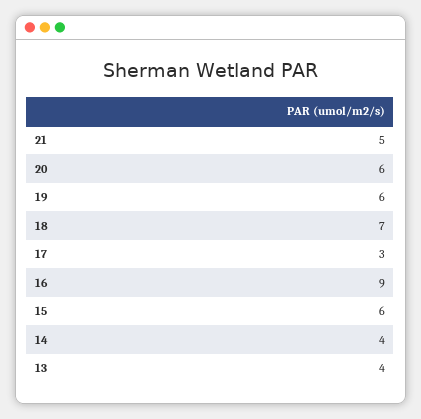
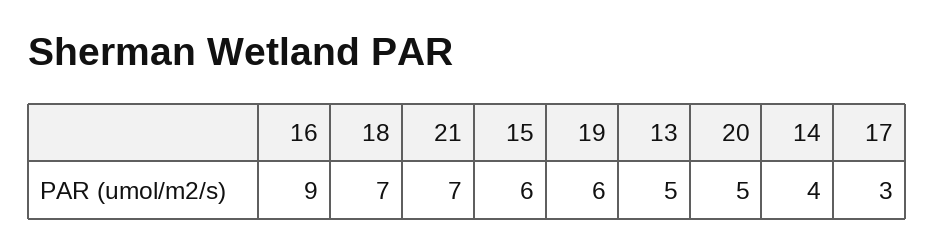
21: 5 -> 7
20: 6 -> 5
13: 4 -> 5

